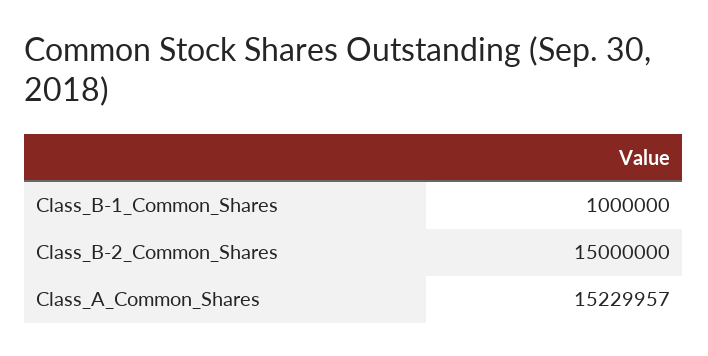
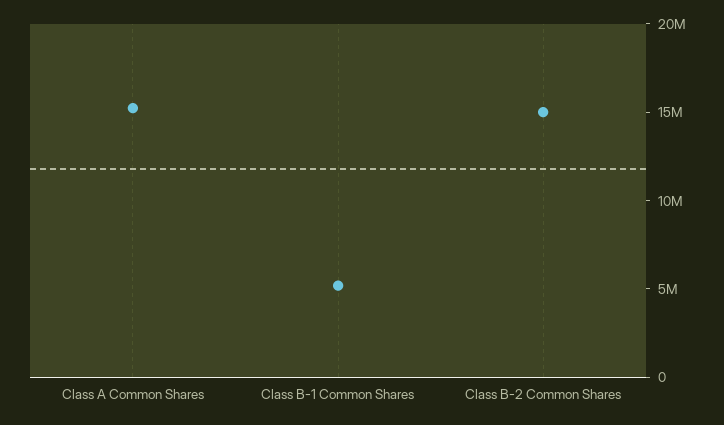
Class_B-1_Common_Shares: 1000000 -> 5000000

